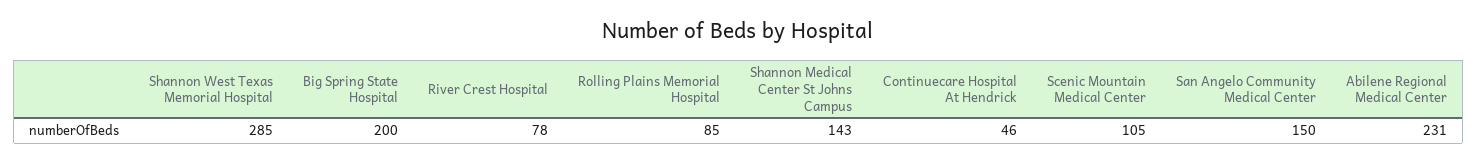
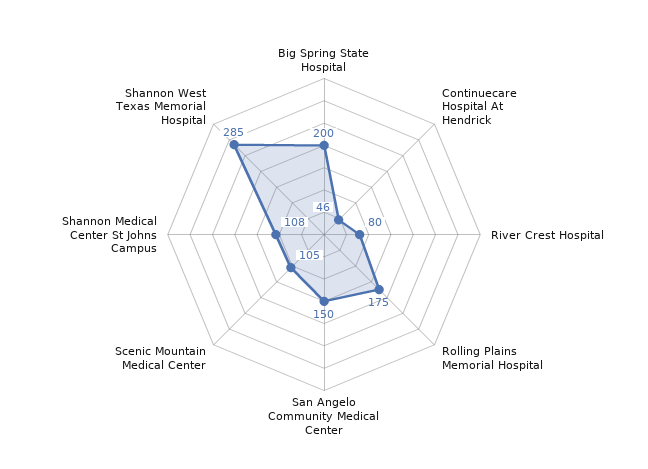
River Crest Hospital: 78 -> 80
Rolling Plains Memorial Hospital: 85 -> 175
Shannon Medical Center St Johns Campus: 143 -> 108
Abilene Regional Medical Center: 231 -> none

